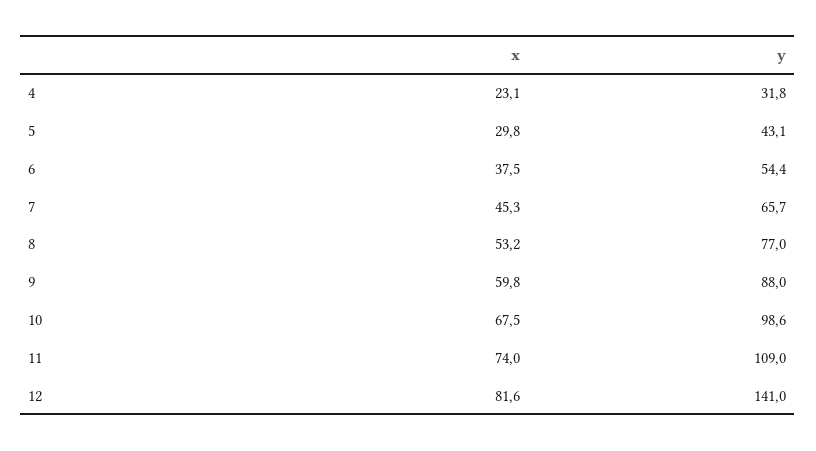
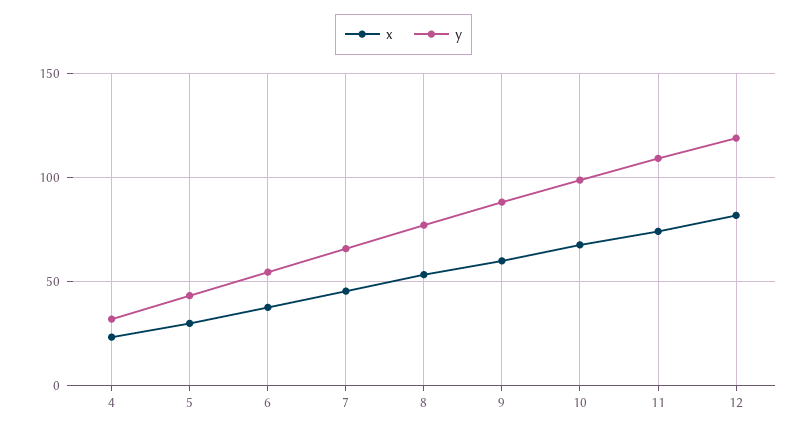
y, 12: 141 -> 120

